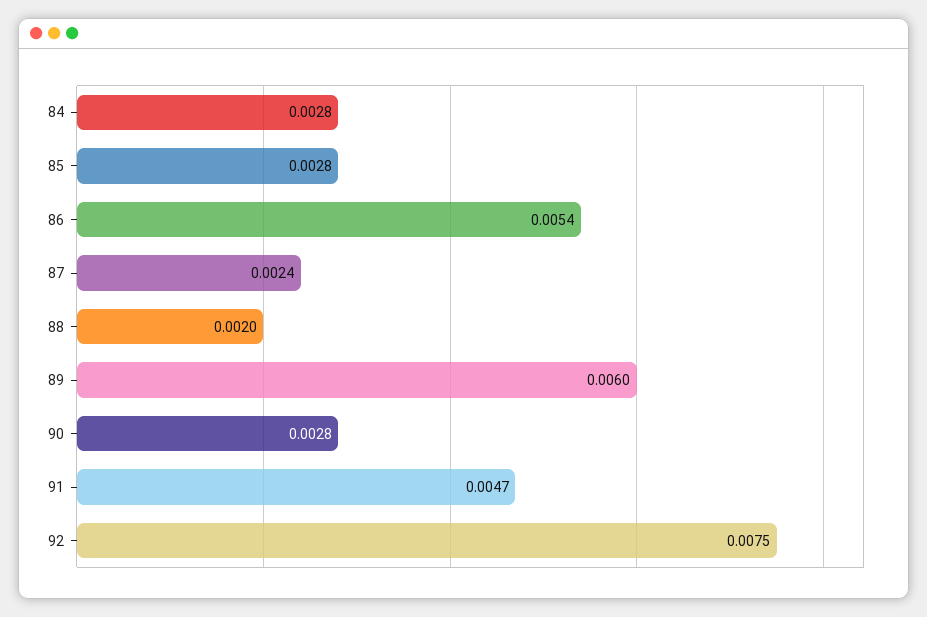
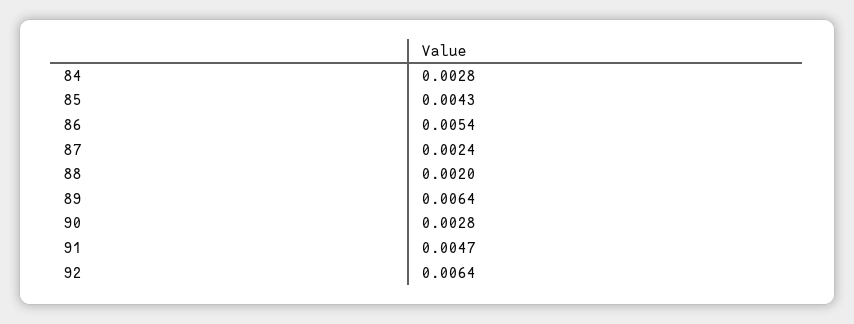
85: 0.0028 -> 0.0043
89: 0.006 -> 0.0064
92: 0.0075 -> 0.0064

